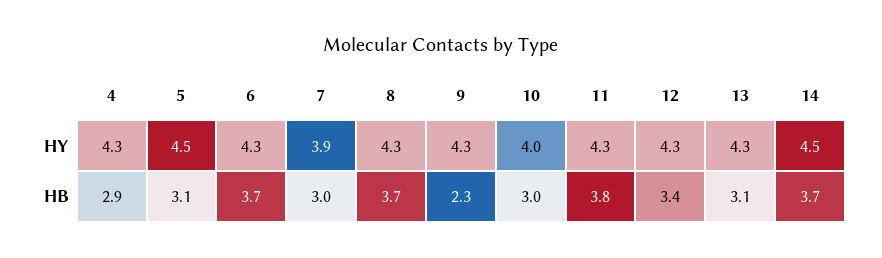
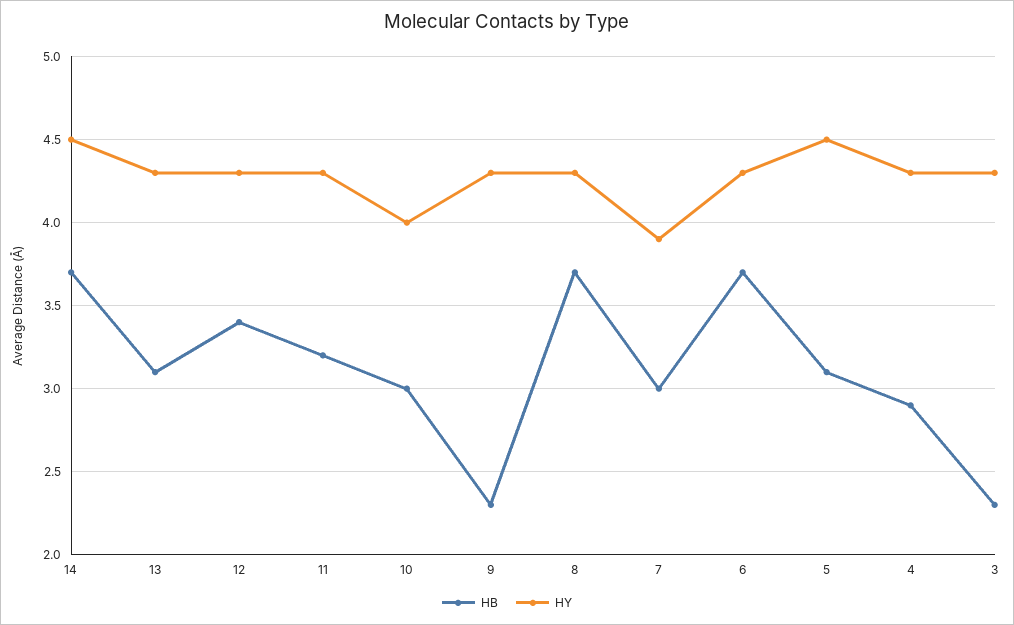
HB, 11: 3.8 -> 3.2
HB, 3: none -> 2.3
HY, 3: none -> 4.3

